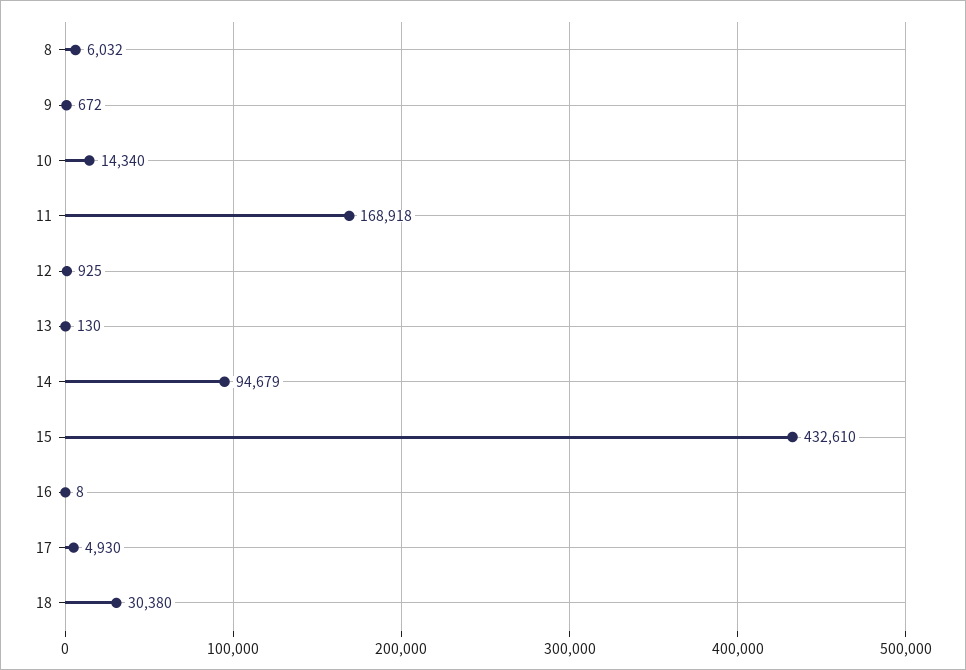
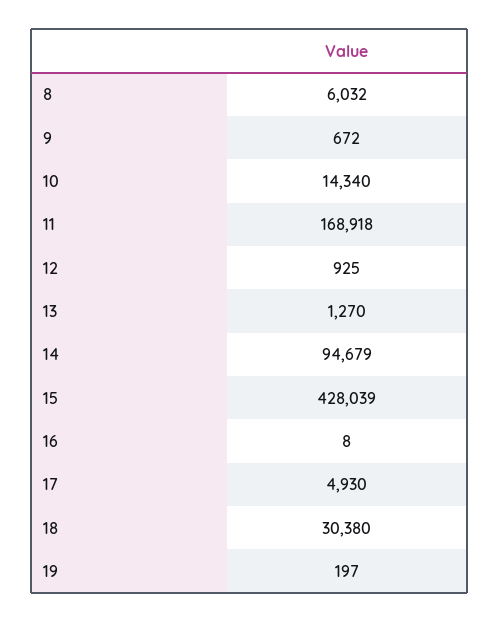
13: 130 -> 1270
15: 432610 -> 428039
19: none -> 197

